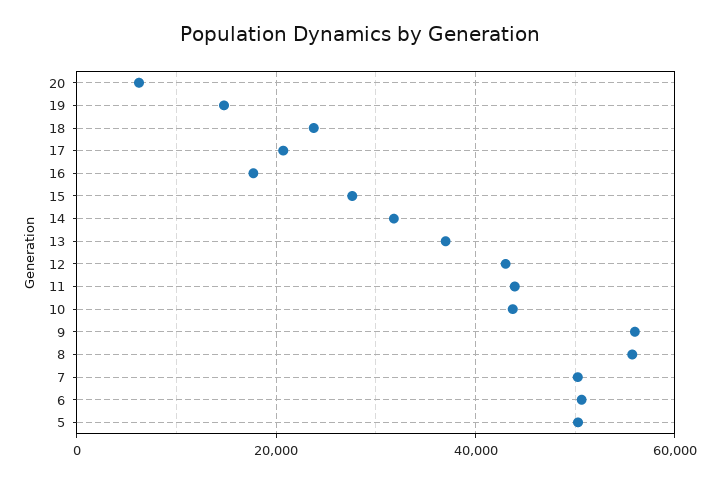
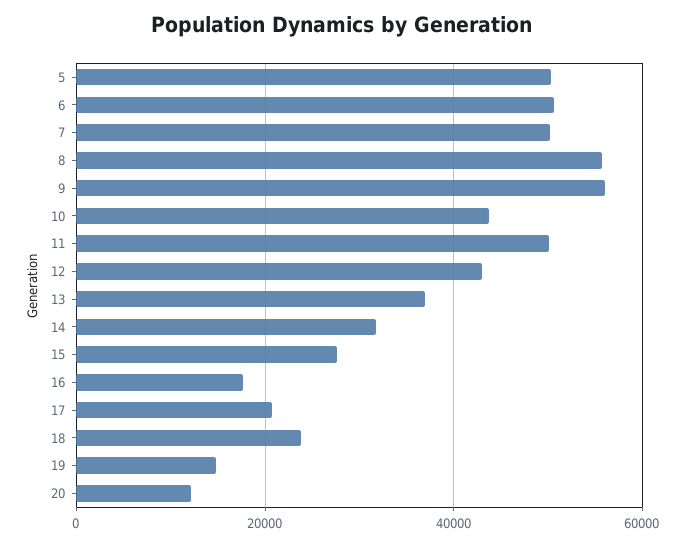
20: 6000 -> 12000
11: 44000 -> 50000

